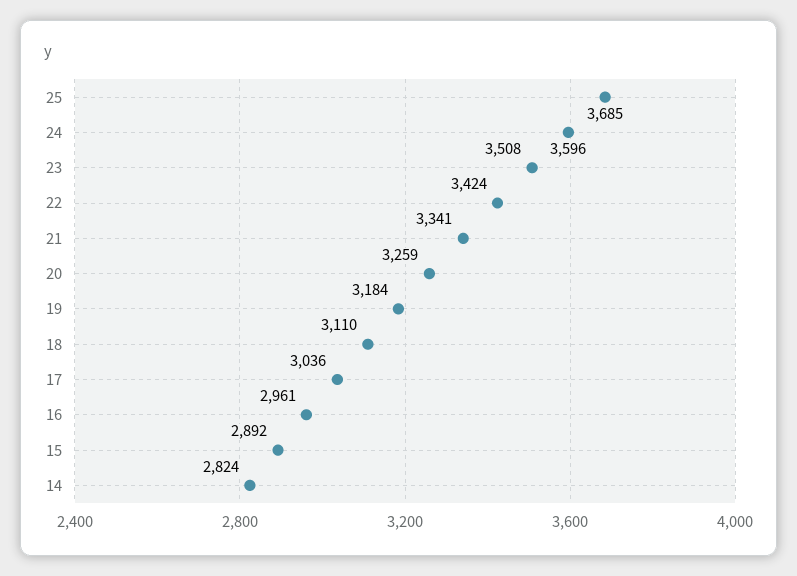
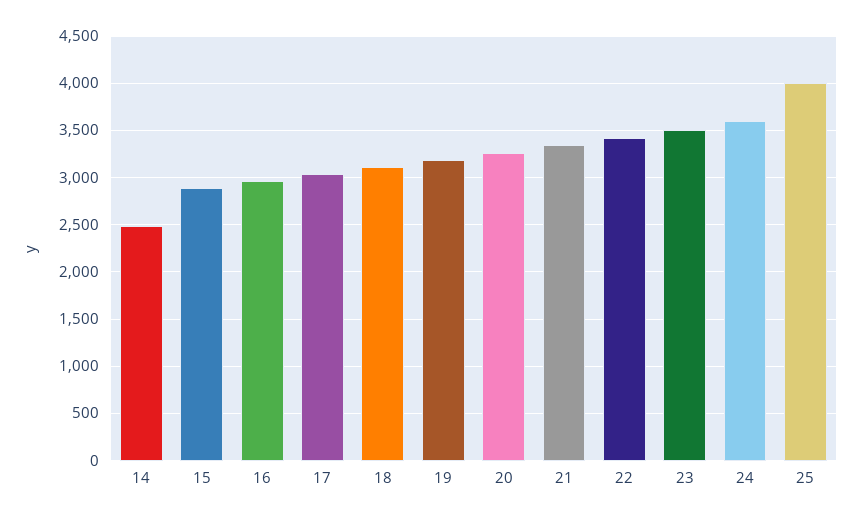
25: 3685 -> 4000
14: 2824 -> 2500

